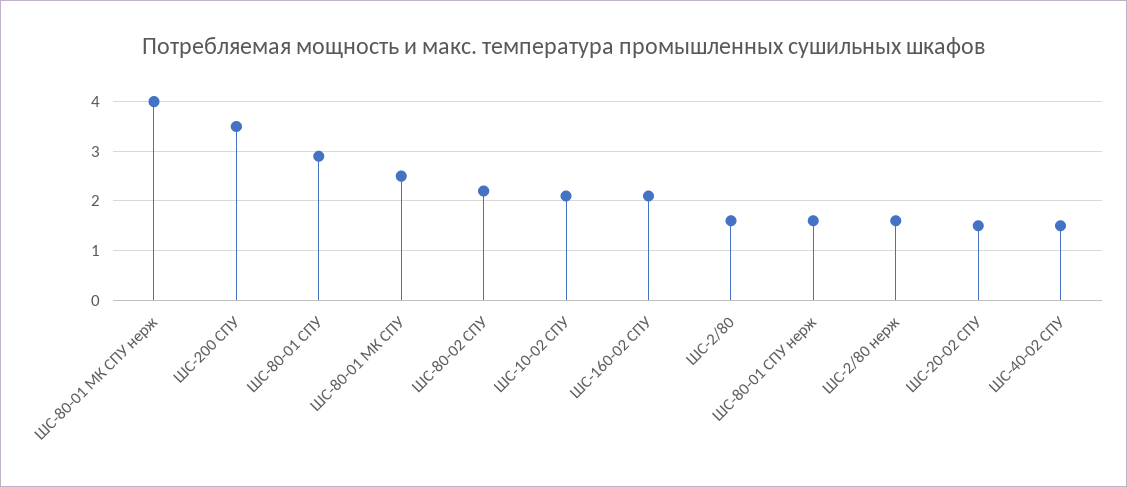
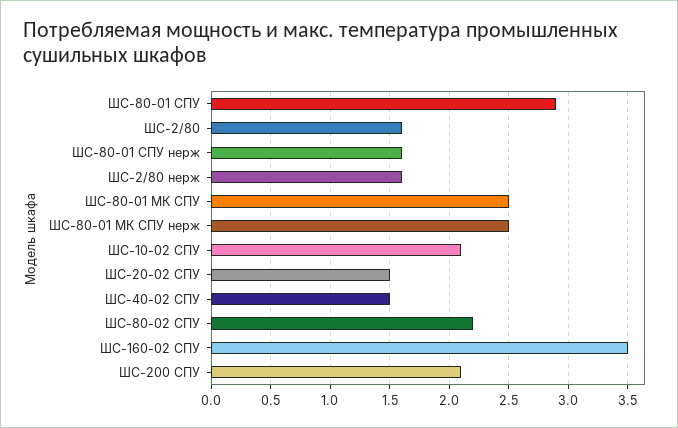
ШС-80-01 МК СПУ нерж: 4 -> 2.5
ШС-200 СПУ: 3.5 -> 2.1
ШС-160-02 СПУ: 2 -> 3.5

